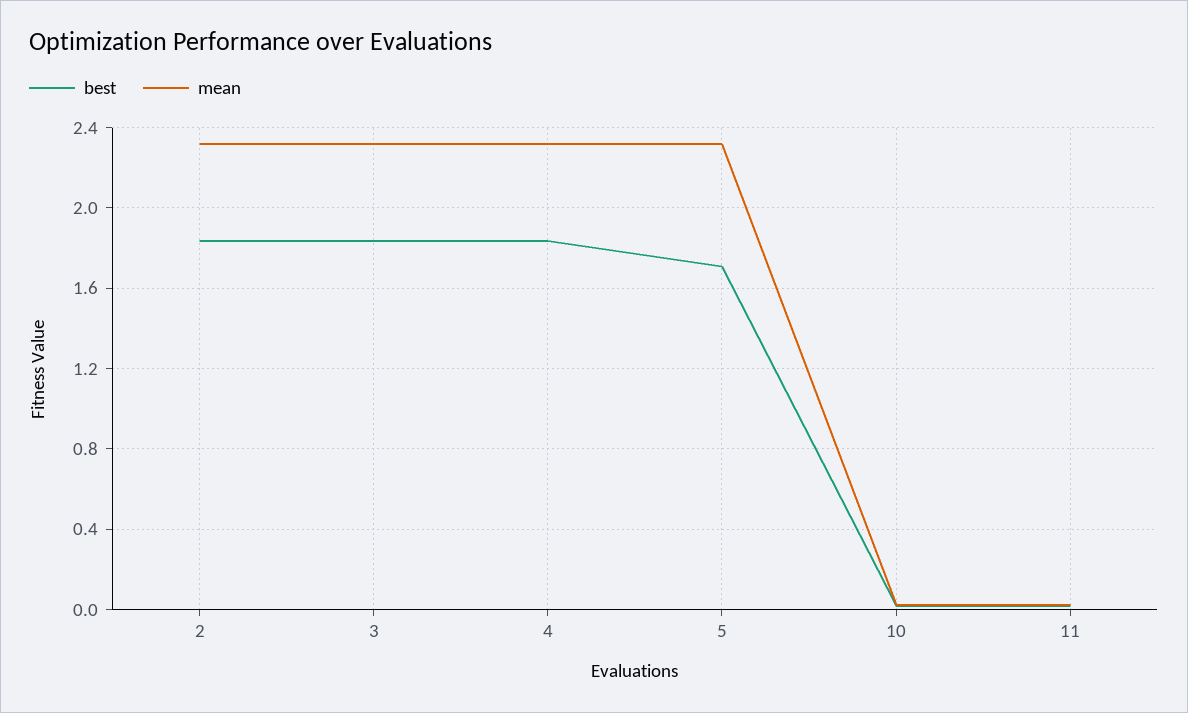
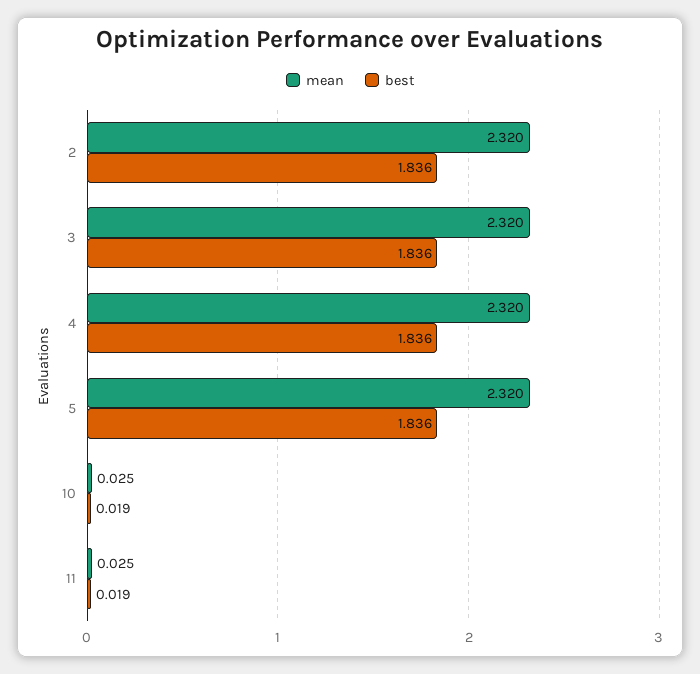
best, 5: 1.7 -> 1.836

